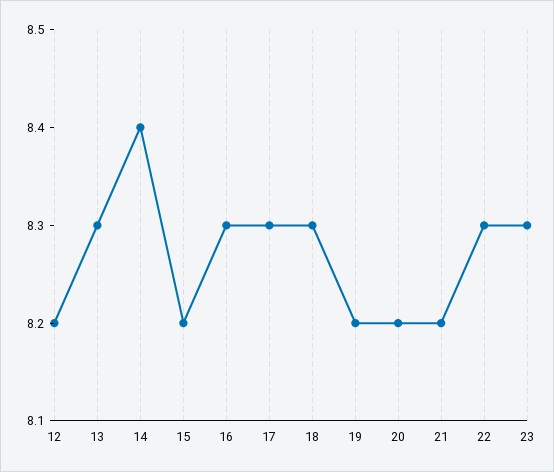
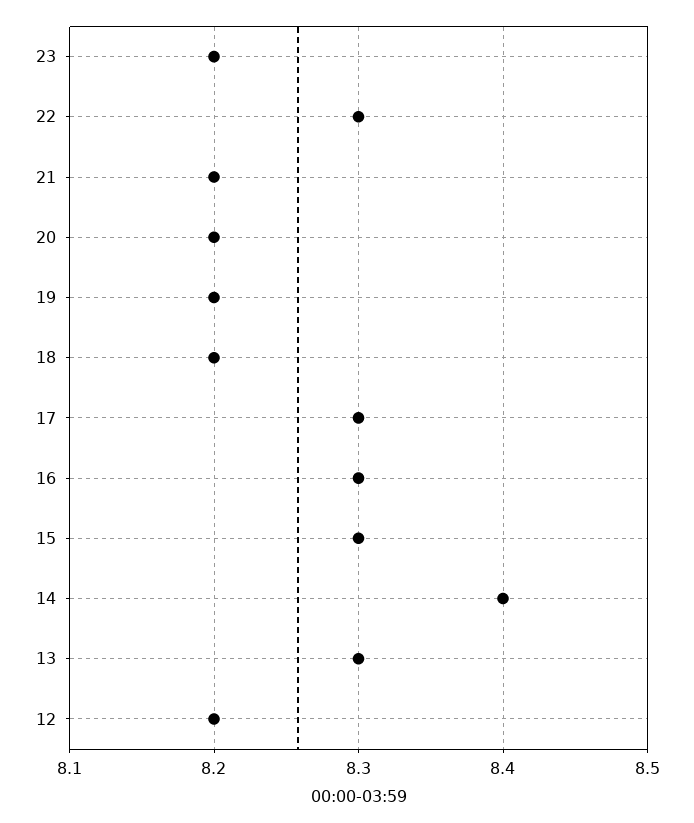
15: 8.2 -> 8.3
18: 8.3 -> 8.2
23: 8.3 -> 8.2

